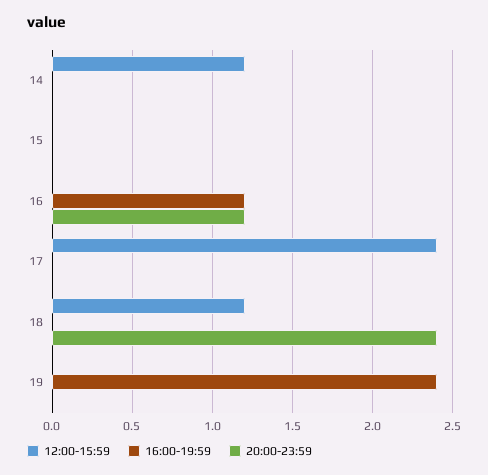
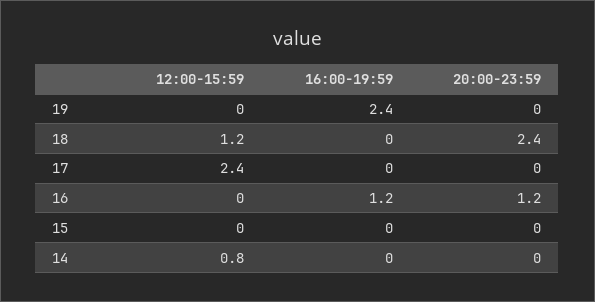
12:00-15:59, 14: 1.2 -> 0.8

